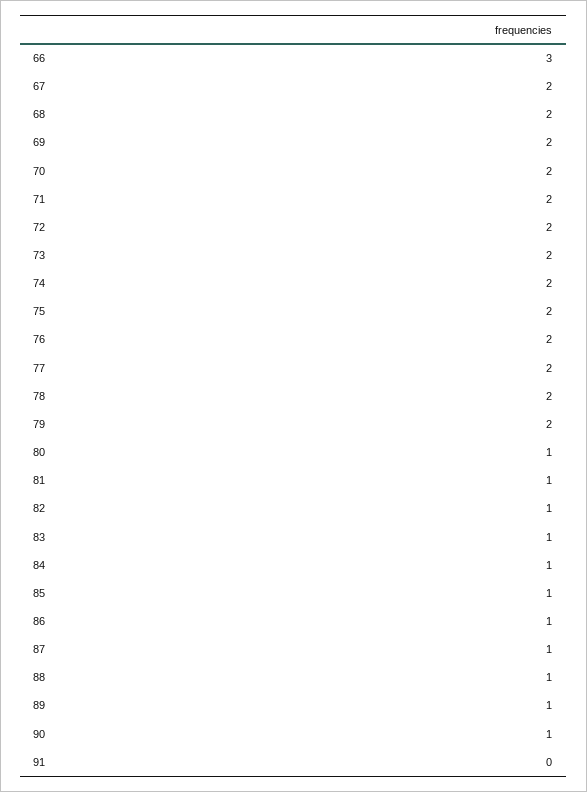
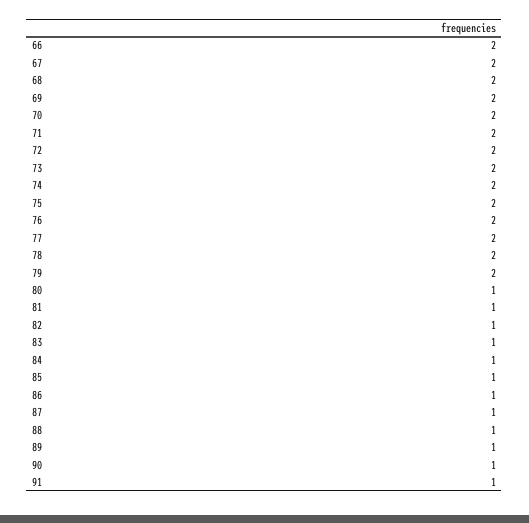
66: 3 -> 2
91: 0 -> 1

